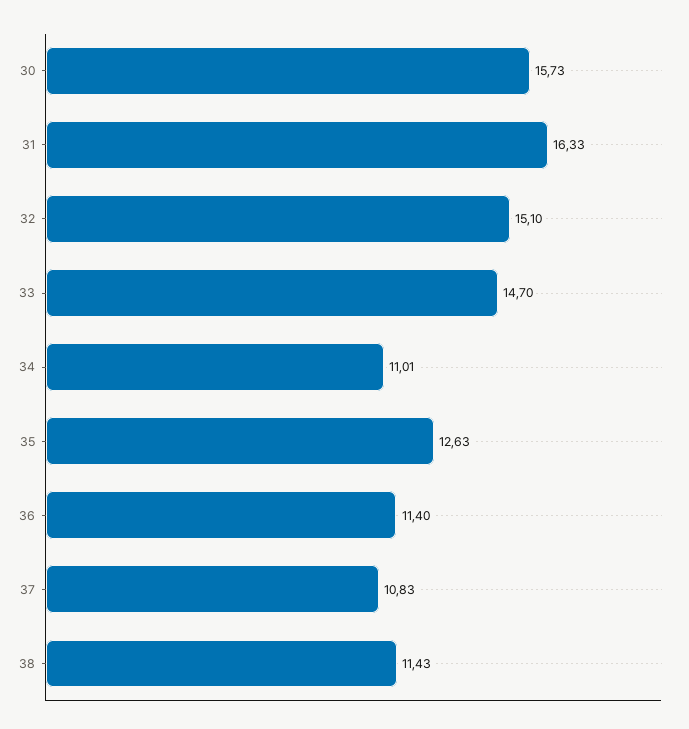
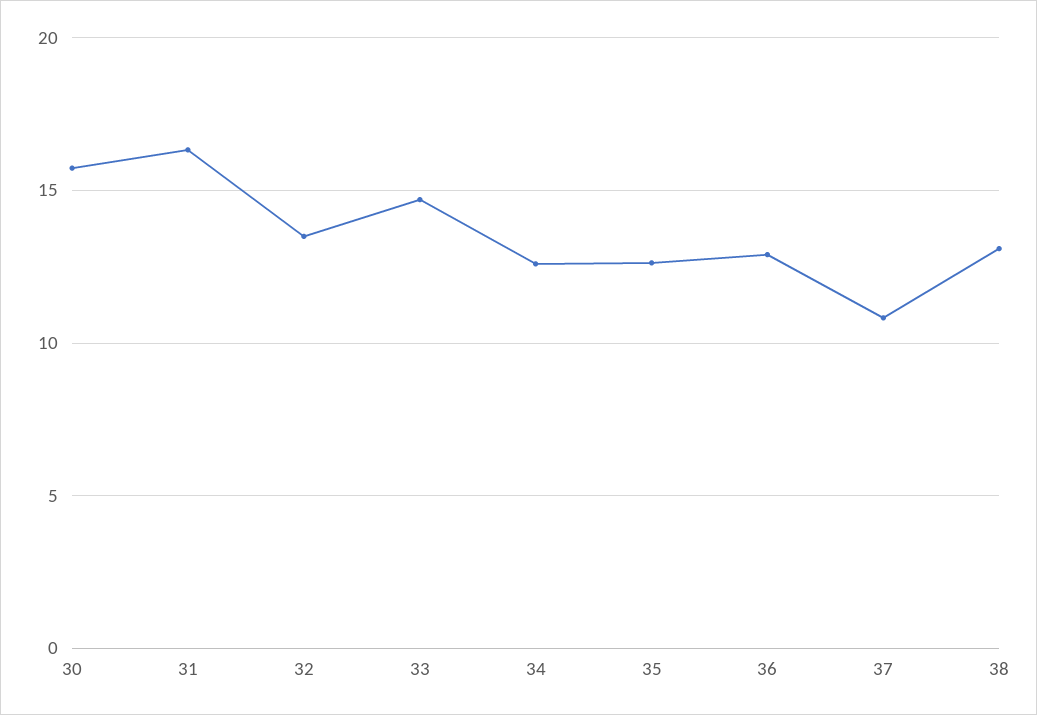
32: 15.1 -> 13.5
34: 11.01 -> 12.5
36: 11.4 -> 13
38: 11.43 -> 13

